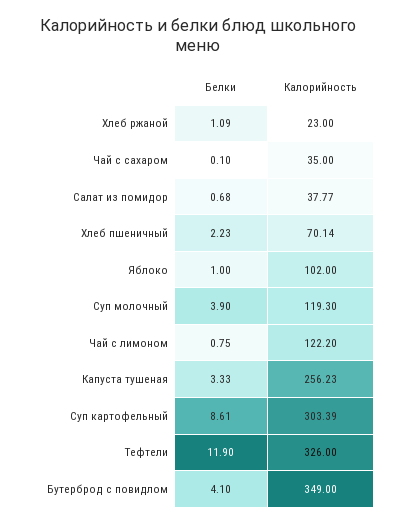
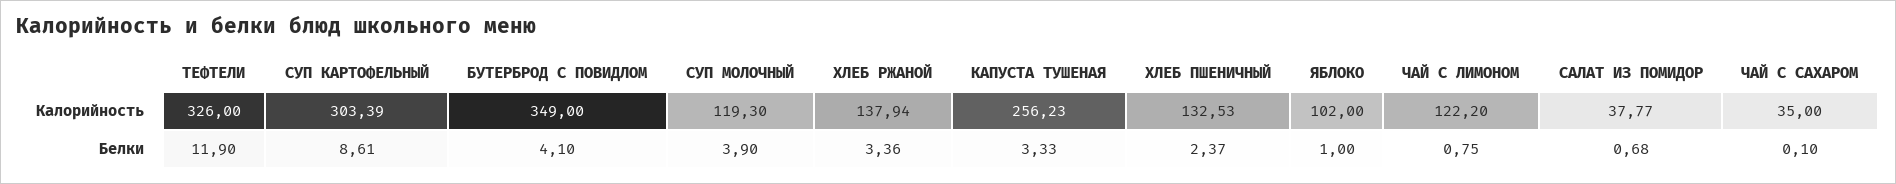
Белки, Хлеб ржаной: 1.09 -> 3.36
Калорийность, Хлеб ржаной: 23 -> 137.94
Белки, Хлеб пшеничный: 2.23 -> 2.37
Калорийность, Хлеб пшеничный: 70.14 -> 132.53

